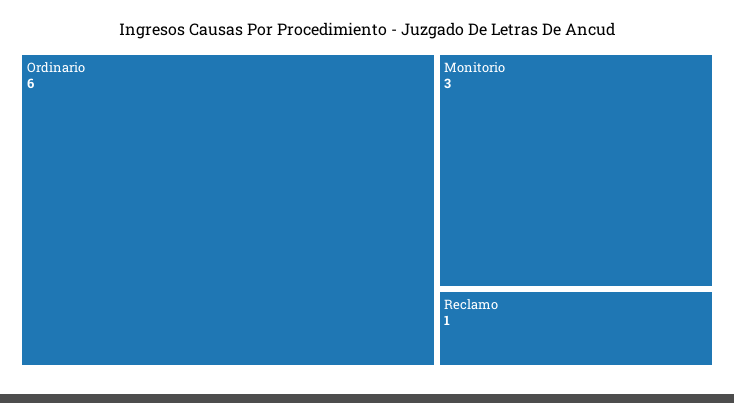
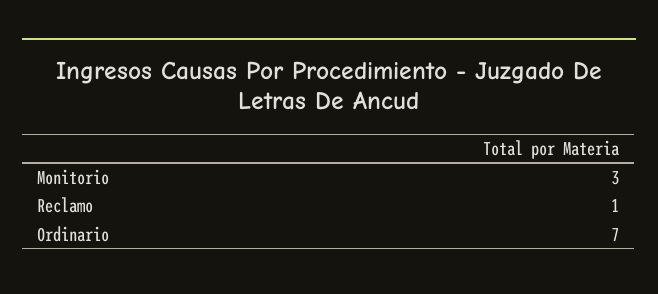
Ordinario: 6 -> 7

